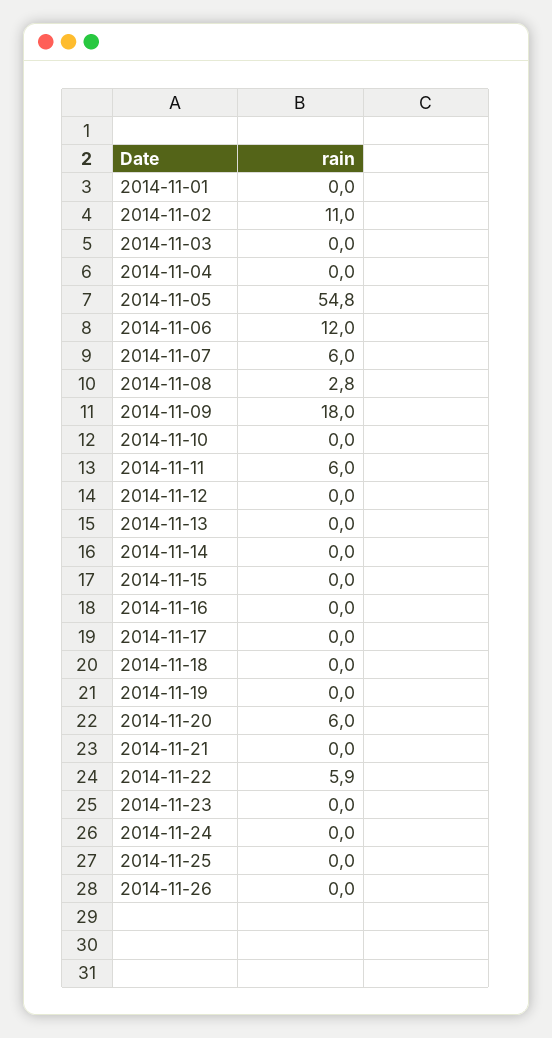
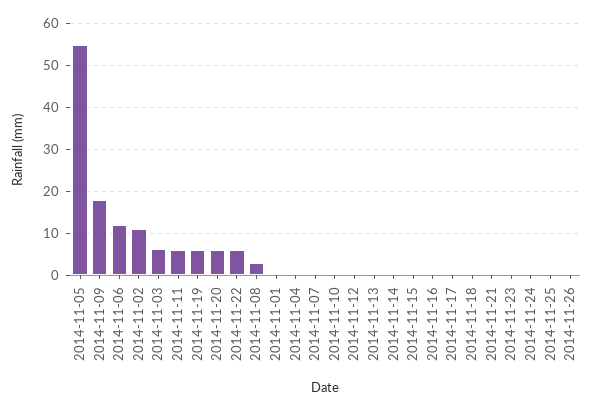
2014-11-03: 0 -> 6
2014-11-07: 6 -> 0
2014-11-19: 0 -> 6

